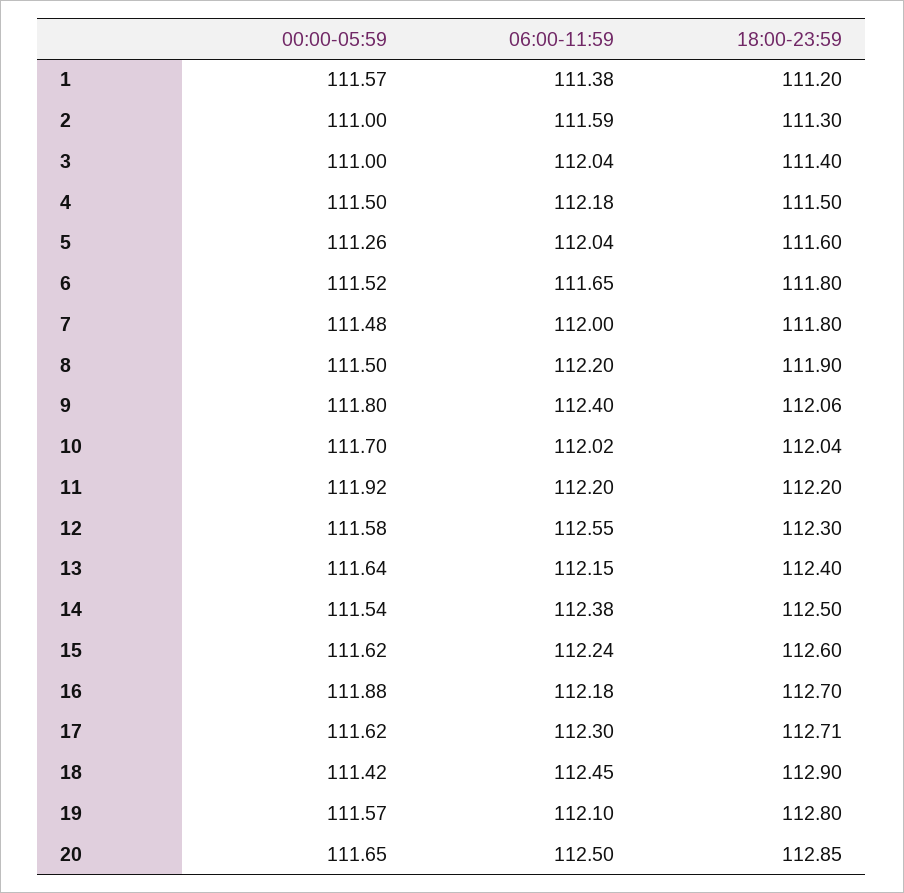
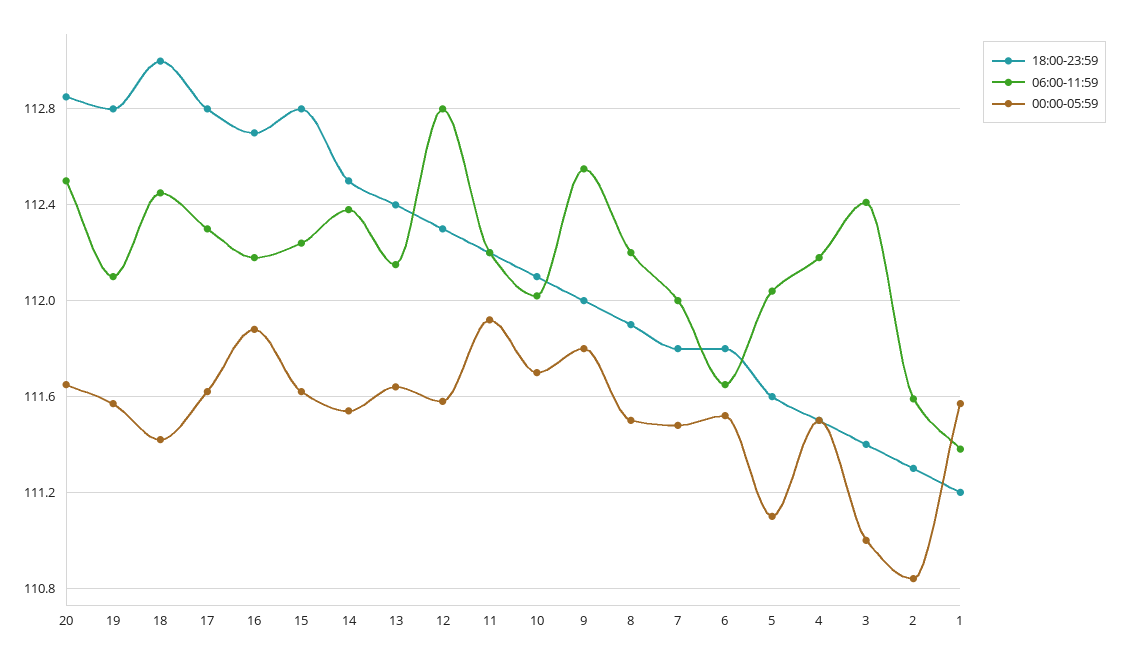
00:00-05:59, 2: 111 -> 110.85
06:00-11:59, 3: 112.04 -> 112.4
00:00-05:59, 5: 111.26 -> 111.1
06:00-11:59, 9: 112.4 -> 112.55
18:00-23:59, 9: 112.06 -> 112
18:00-23:59, 10: 112.04 -> 112.1
06:00-11:59, 12: 112.55 -> 112.8
18:00-23:59, 15: 112.6 -> 112.8
18:00-23:59, 17: 112.71 -> 112.8
18:00-23:59, 18: 112.9 -> 113

